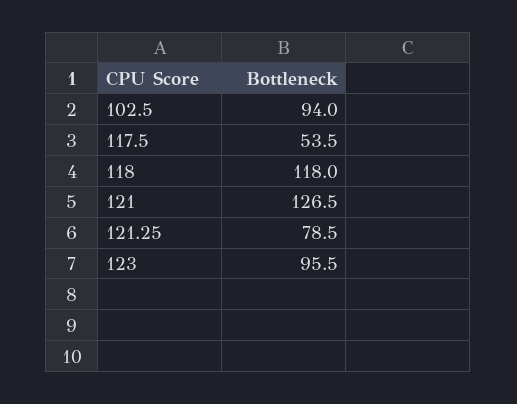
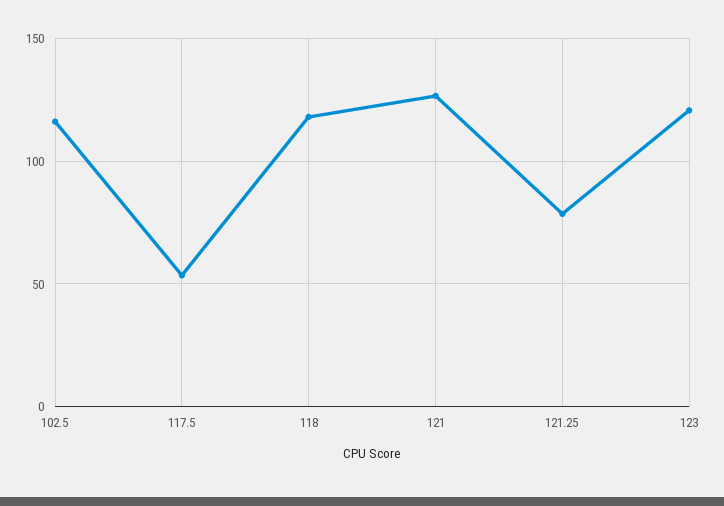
102.5: 94 -> 115
123: 95.5 -> 120

